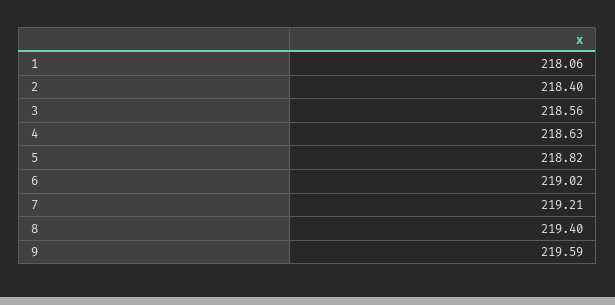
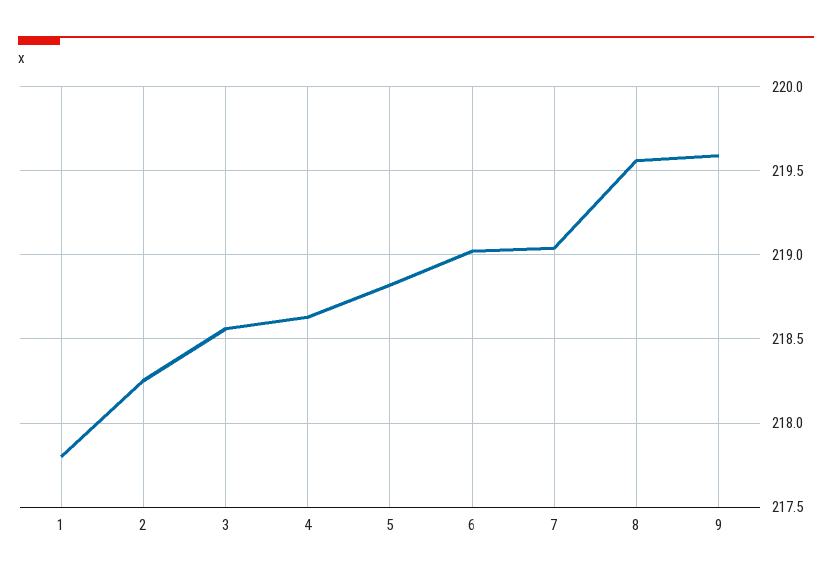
1: 218.06 -> 217.8
2: 218.4 -> 218.25
7: 219.21 -> 219.05
8: 219.4 -> 219.55

